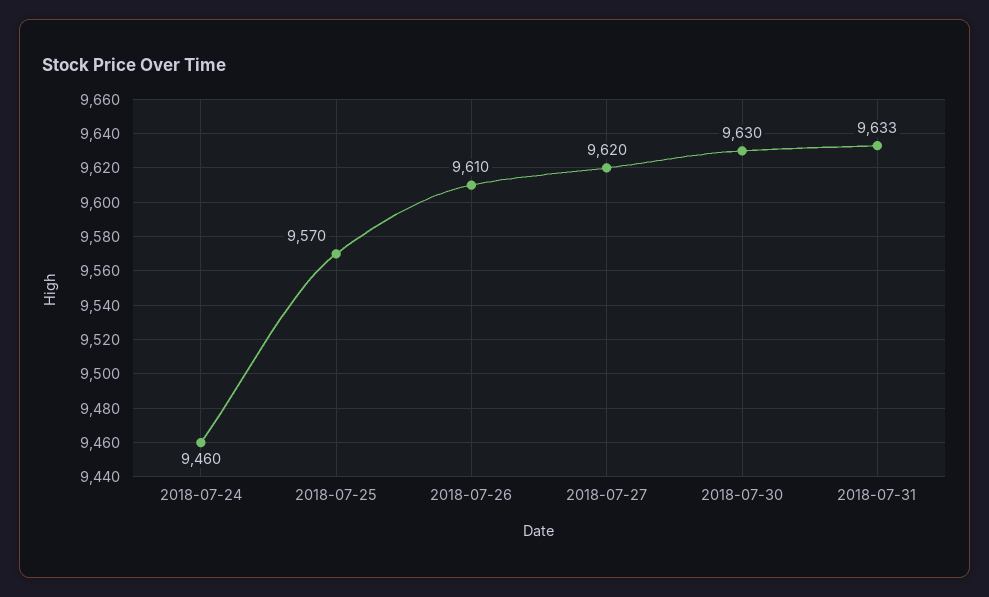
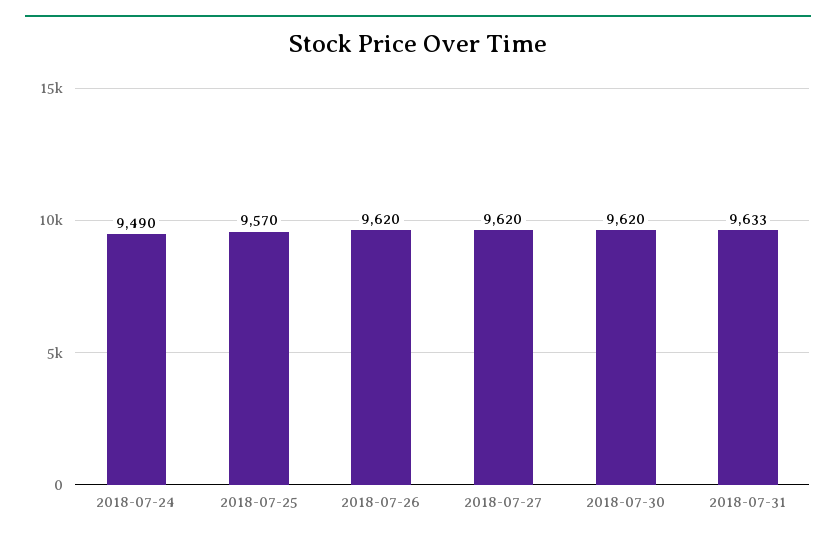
2018-07-24: 9460 -> 9490
2018-07-26: 9610 -> 9620
2018-07-30: 9630 -> 9620

